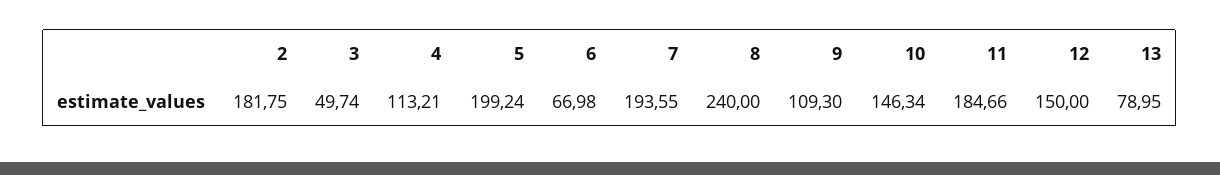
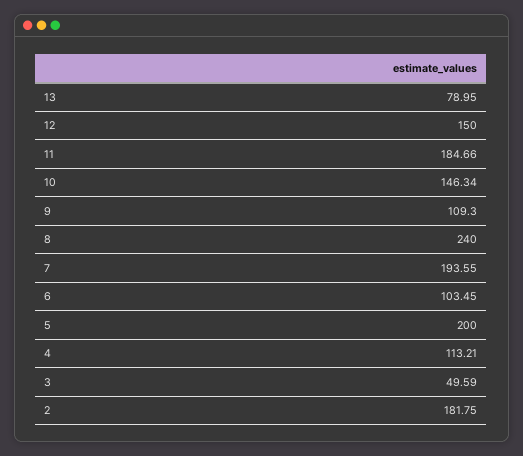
3: 49.74 -> 49.59
5: 199.24 -> 200
6: 66.98 -> 103.45

